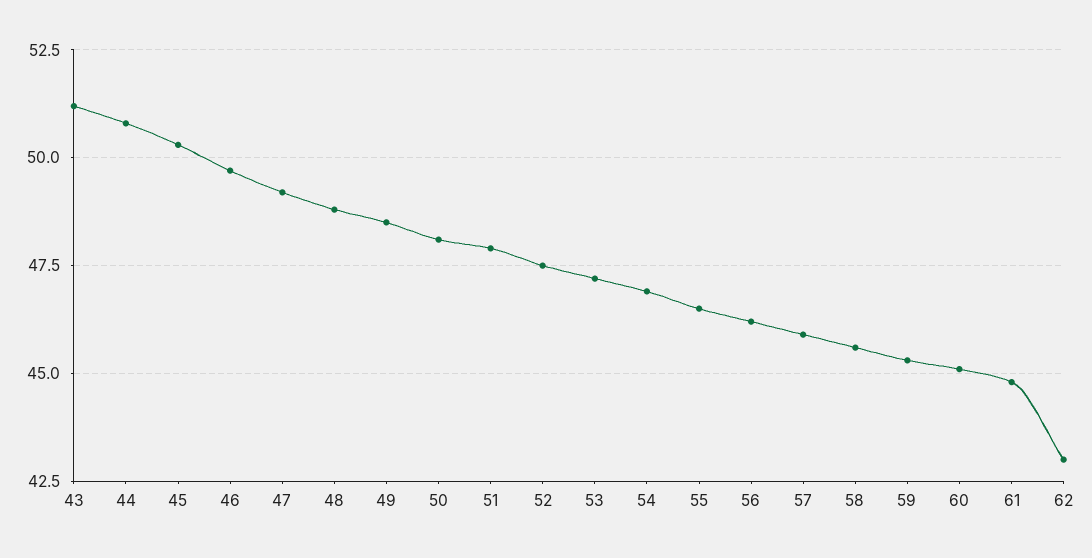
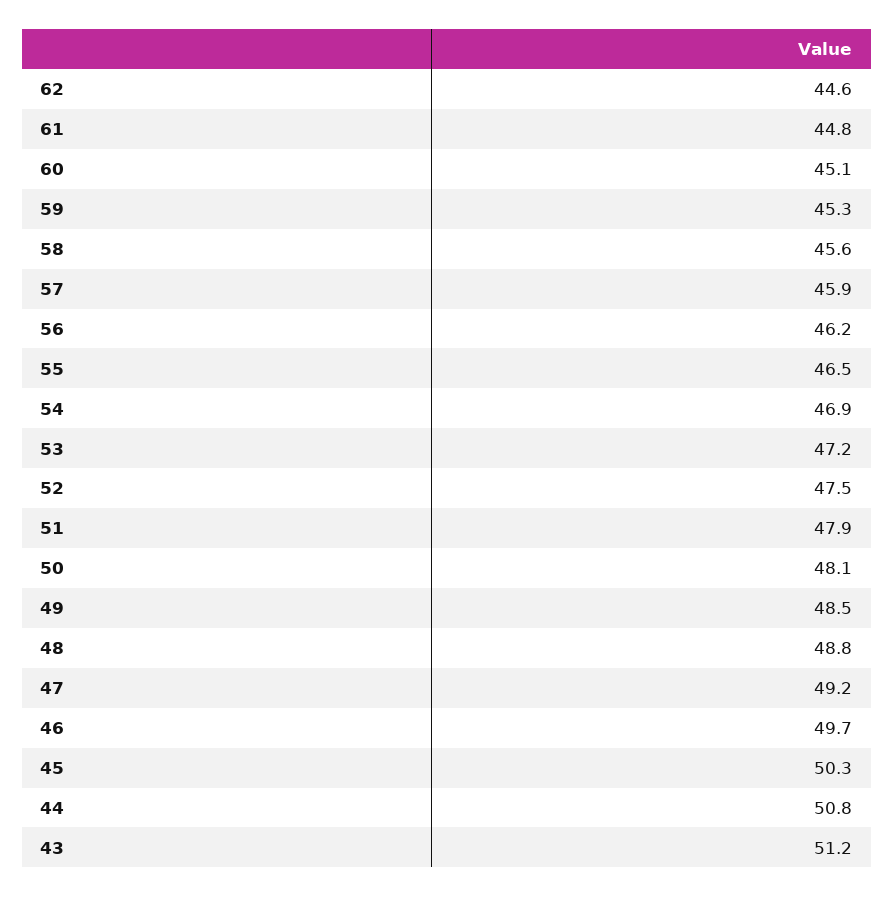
62: 43 -> 44.6

